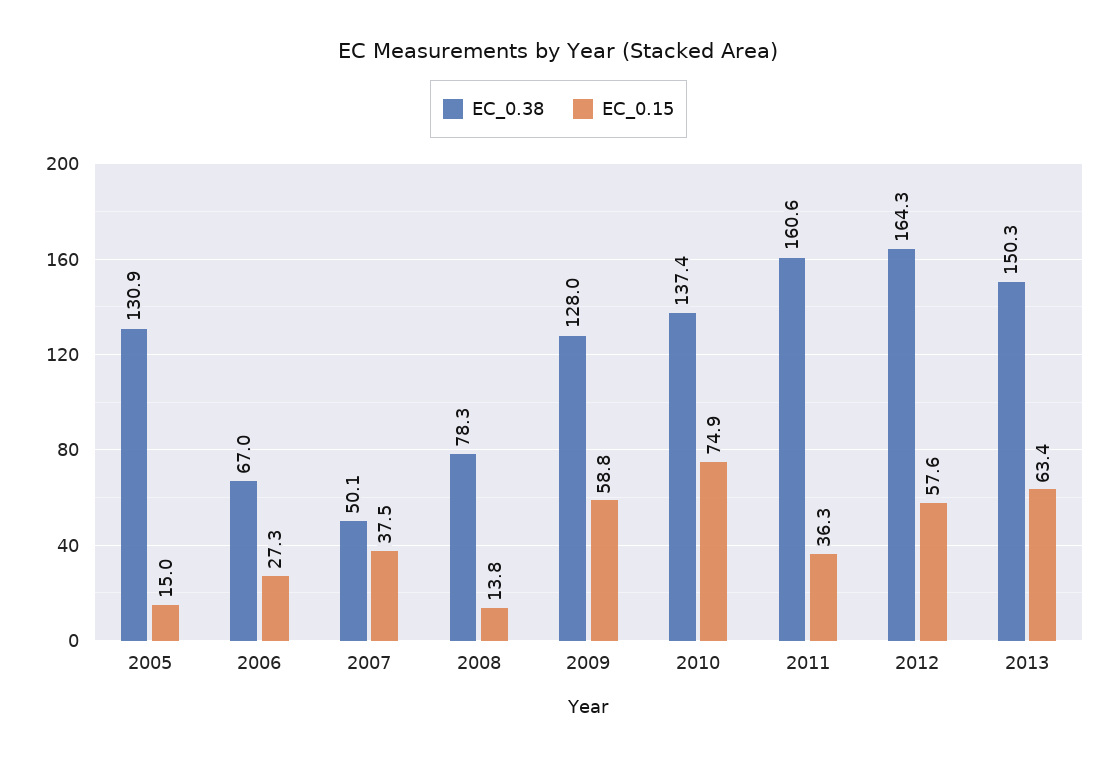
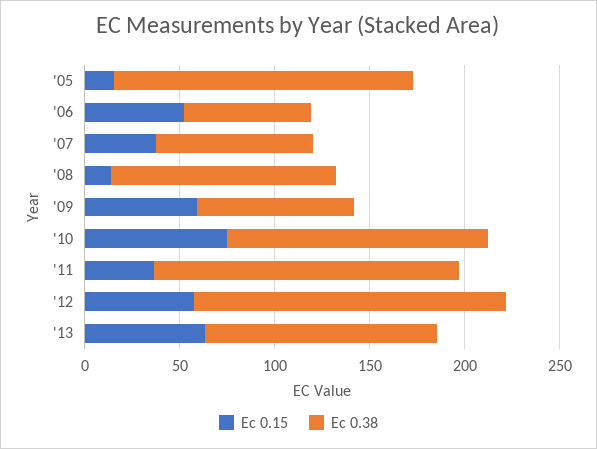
EC_0.38, 2005: 130.9 -> 160
EC_0.15, 2006: 27.3 -> 50
EC_0.38, 2007: 50.1 -> 80
EC_0.38, 2008: 78.3 -> 120
EC_0.38, 2009: 128 -> 80
EC_0.38, 2013: 150.3 -> 120

